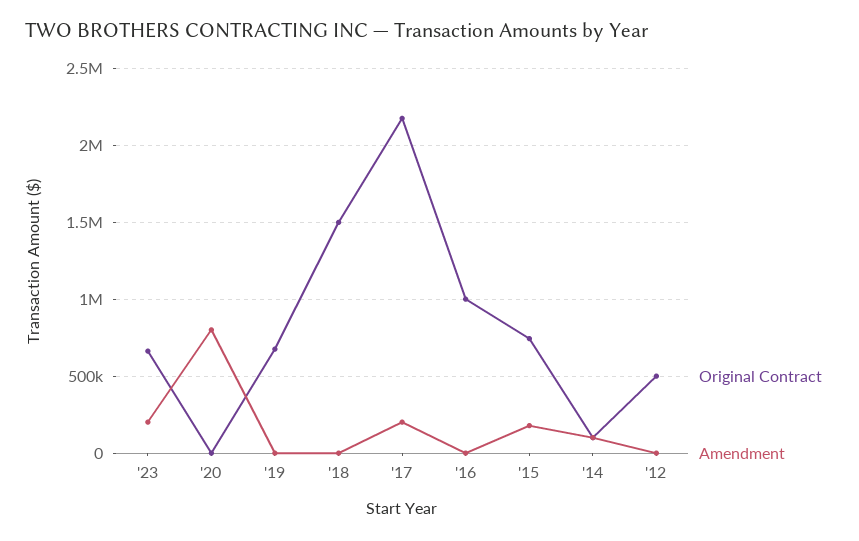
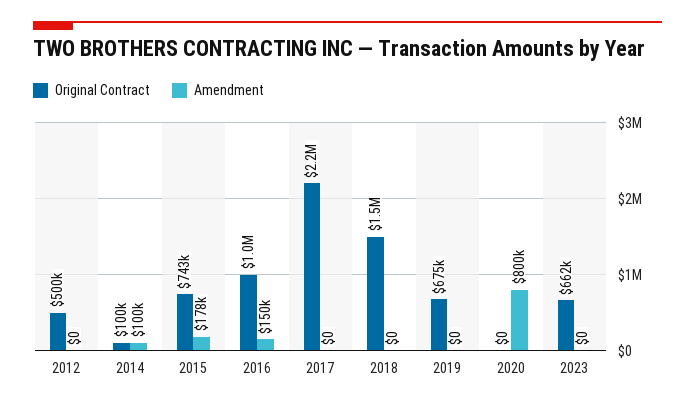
Amendment, '23: 200000 -> 0
Amendment, '17: 200000 -> 0
Amendment, '16: 0 -> 150000

